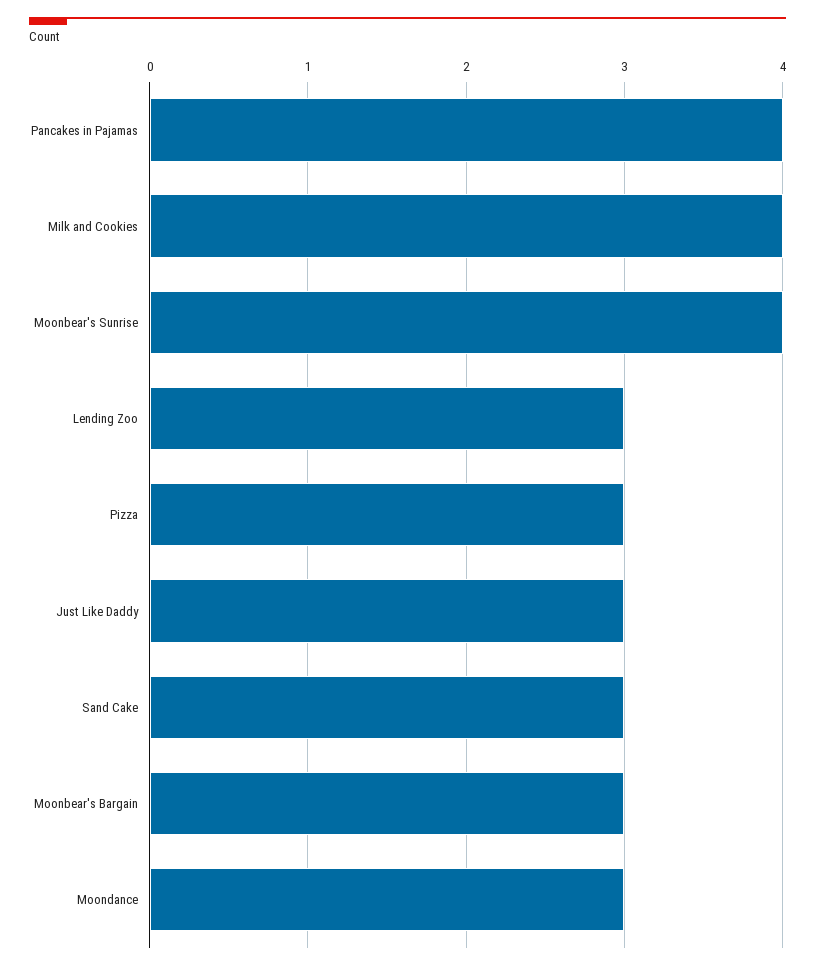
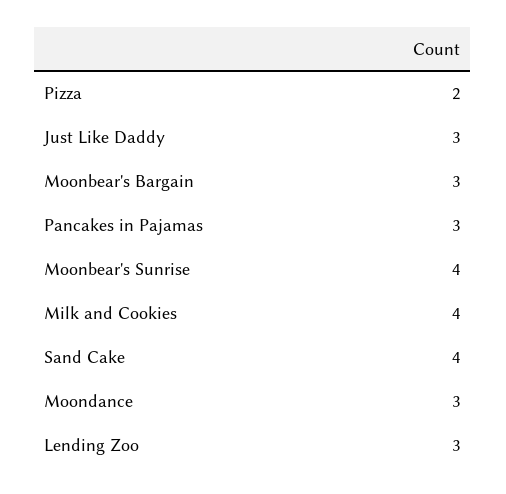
Pancakes in Pajamas: 4 -> 3
Pizza: 3 -> 2
Sand Cake: 3 -> 4

